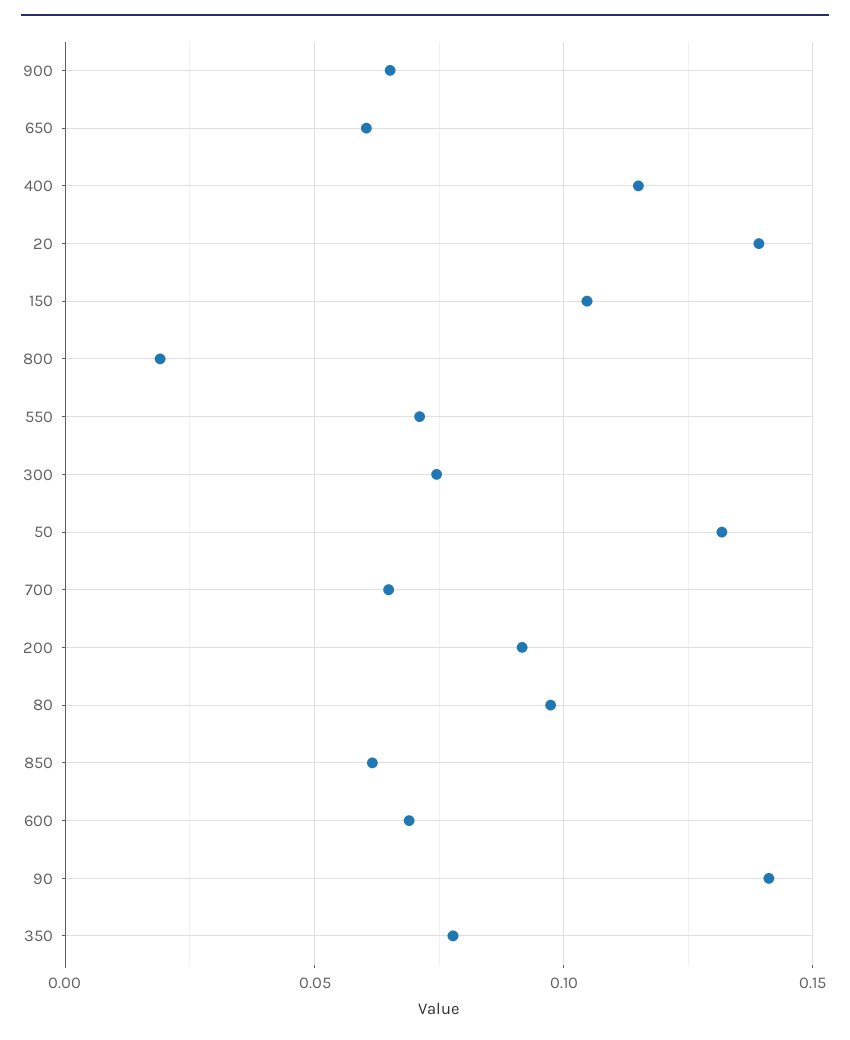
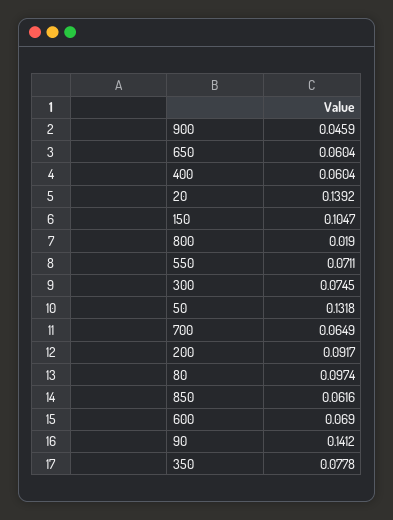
900: 0.065 -> 0.0459
400: 0.115 -> 0.0604

